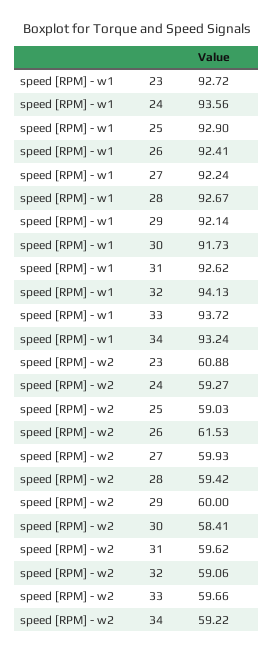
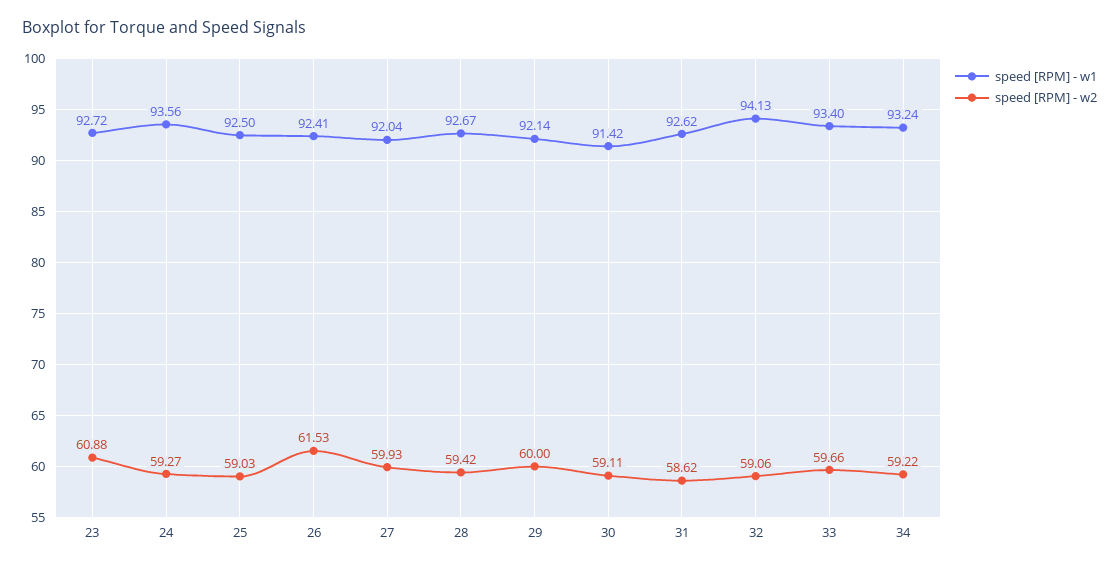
speed [RPM] - w1, 25: 92.9 -> 92.5
speed [RPM] - w1, 27: 92.24 -> 92.04
speed [RPM] - w1, 30: 91.73 -> 91.42
speed [RPM] - w1, 33: 93.72 -> 93.4
speed [RPM] - w2, 30: 58.41 -> 59.11
speed [RPM] - w2, 31: 59.62 -> 58.62

